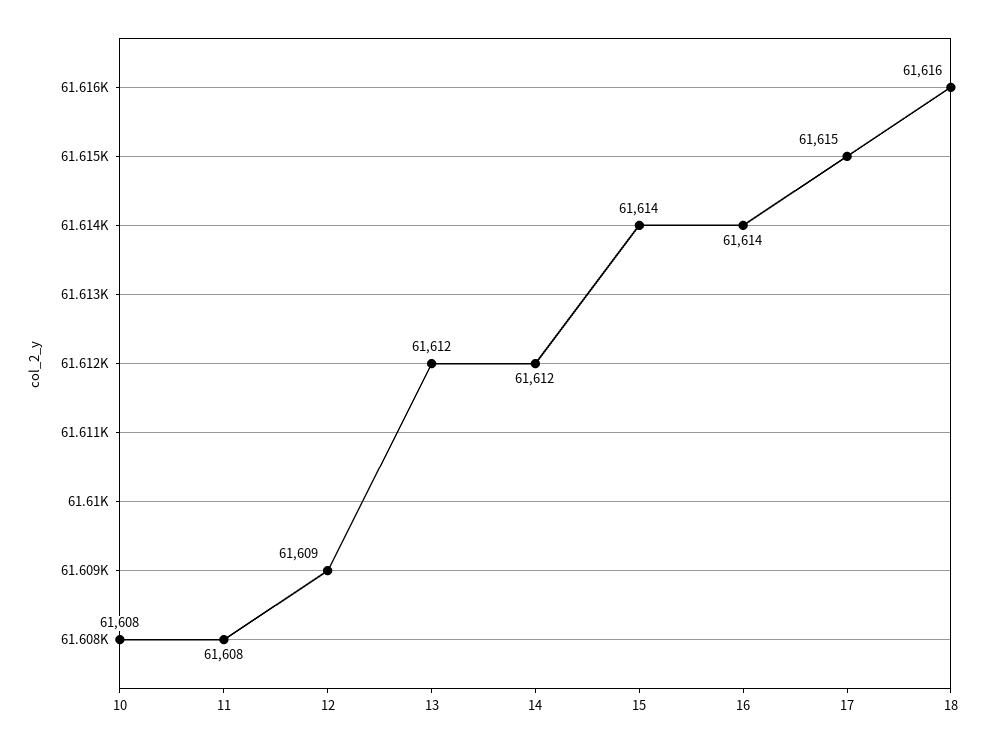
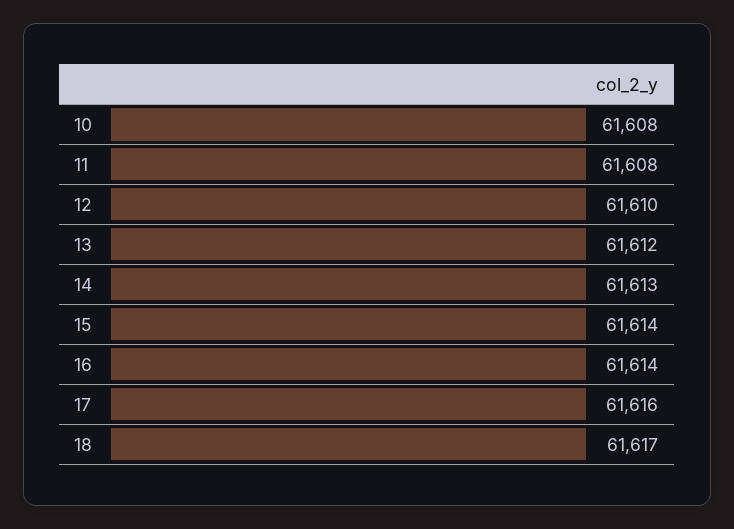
12: 61609 -> 61610
14: 61612 -> 61613
17: 61615 -> 61616
18: 61616 -> 61617

